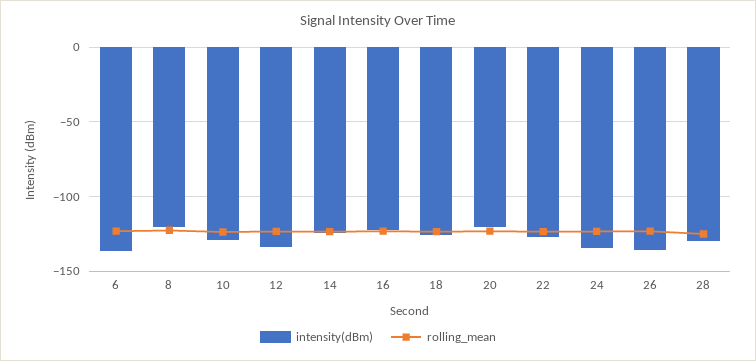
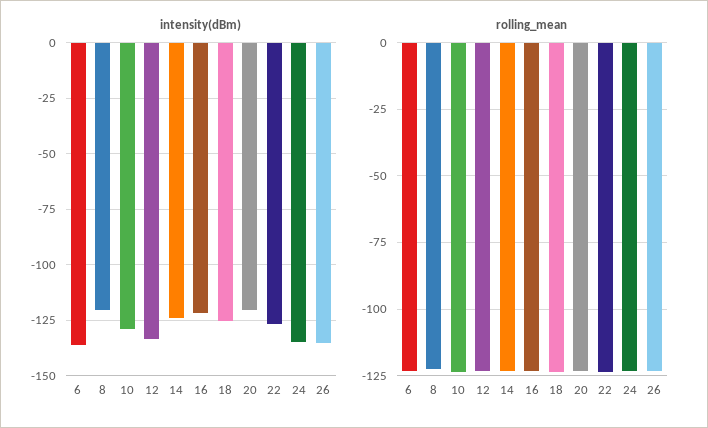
intensity(dBm), 28: -130 -> none
rolling_mean, 28: -125 -> none

